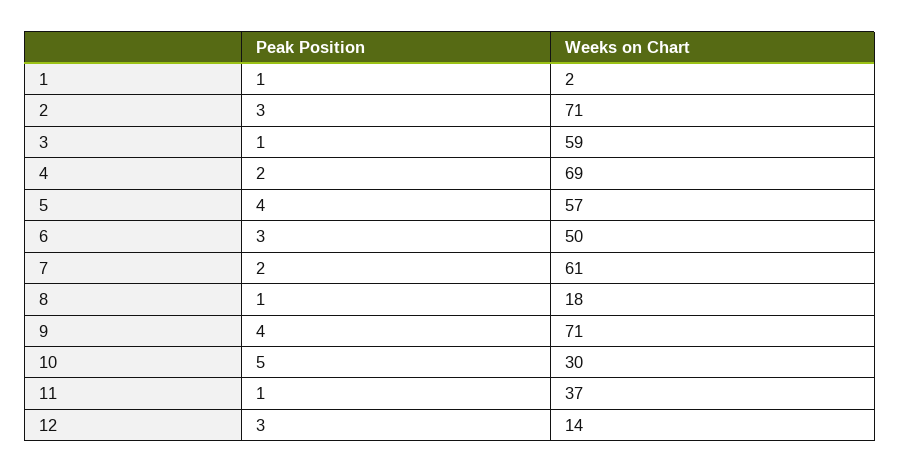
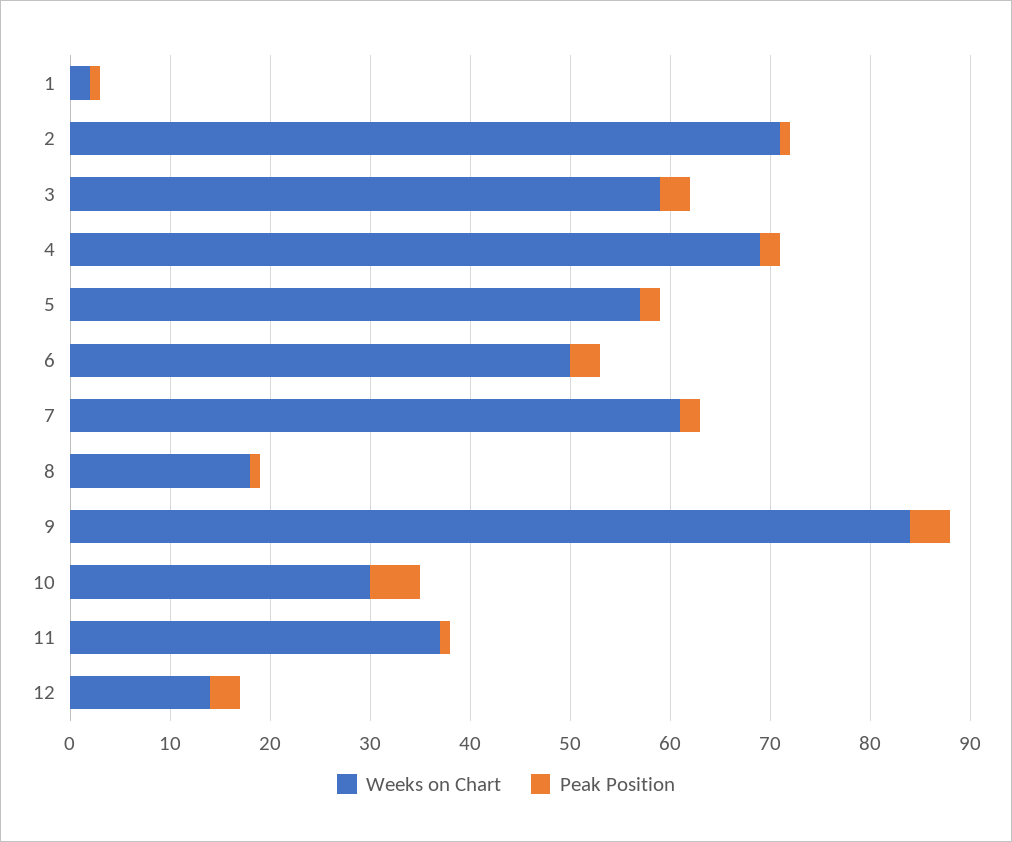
Peak Position, 2: 3 -> 1
Peak Position, 3: 1 -> 3
Peak Position, 5: 4 -> 2
Weeks on Chart, 9: 71 -> 84

